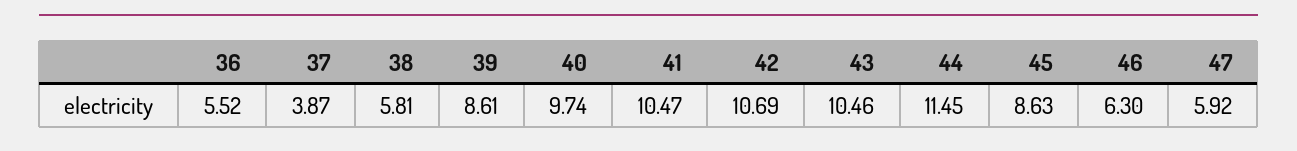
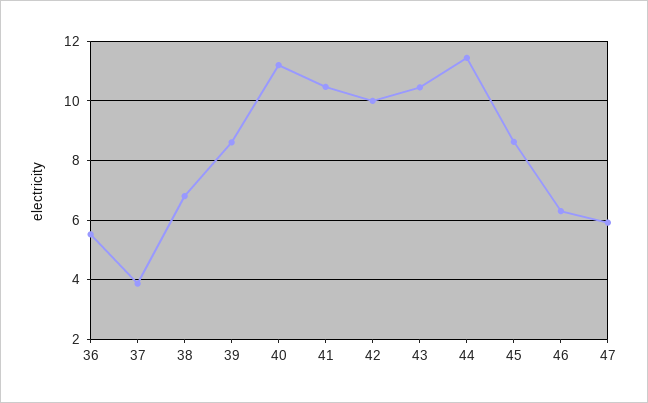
38: 5.81 -> 6.75
40: 9.74 -> 11.25
42: 10.69 -> 10

